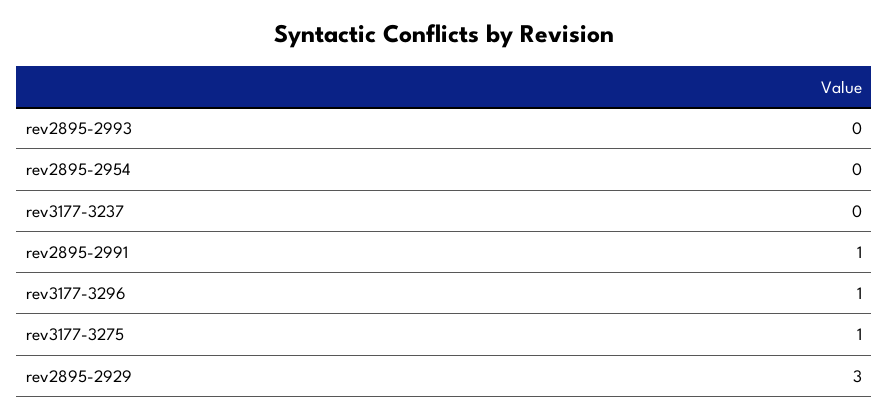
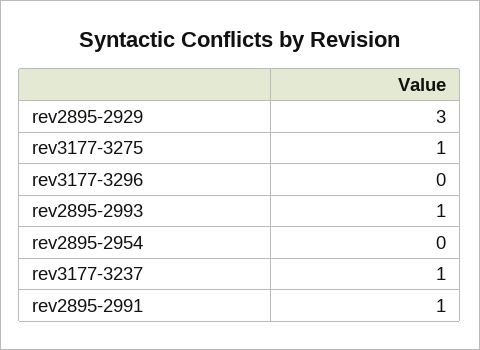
rev2895-2993: 0 -> 1
rev3177-3237: 0 -> 1
rev3177-3296: 1 -> 0

